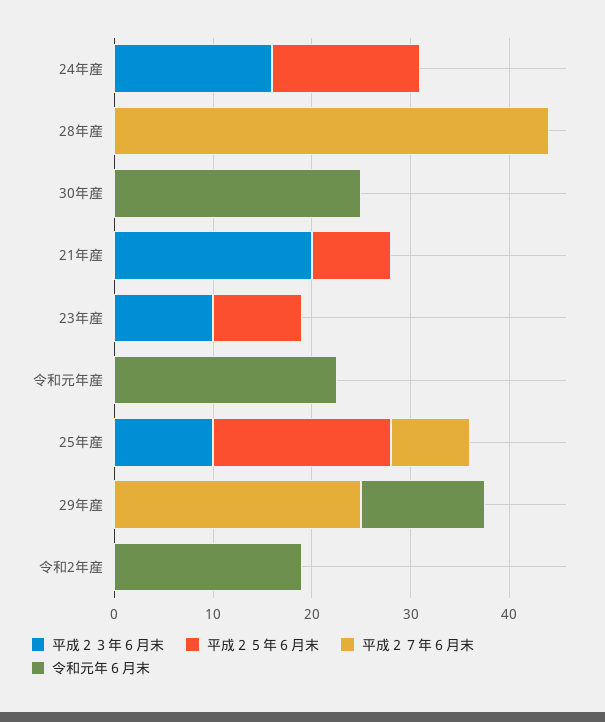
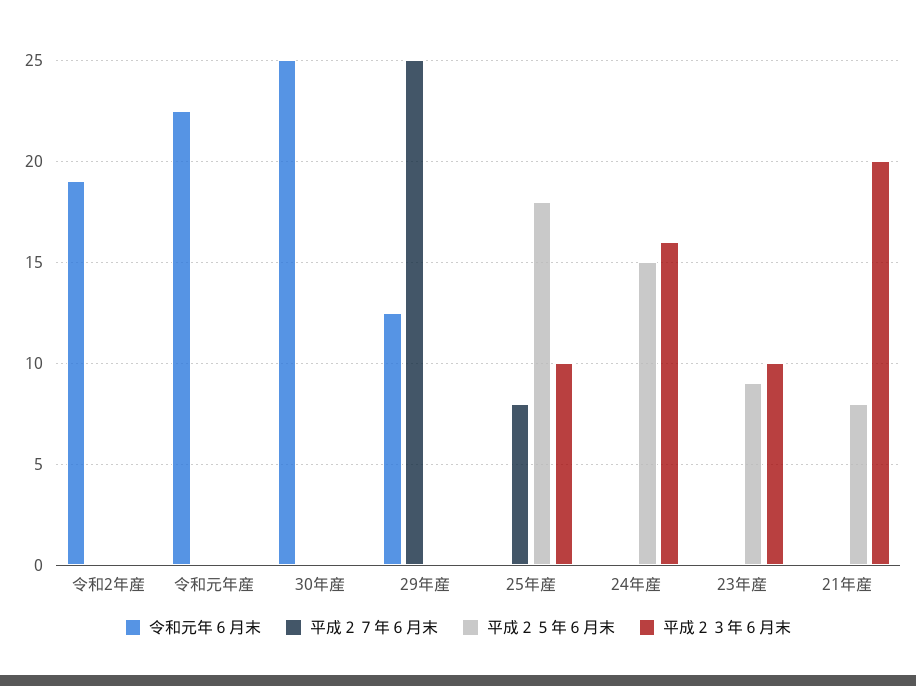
平成２３年６月末, 28年産: 0 -> none
平成２５年６月末, 28年産: 0 -> none
平成２７年６月末, 28年産: 44 -> none
令和元年６月末, 28年産: 0 -> none

